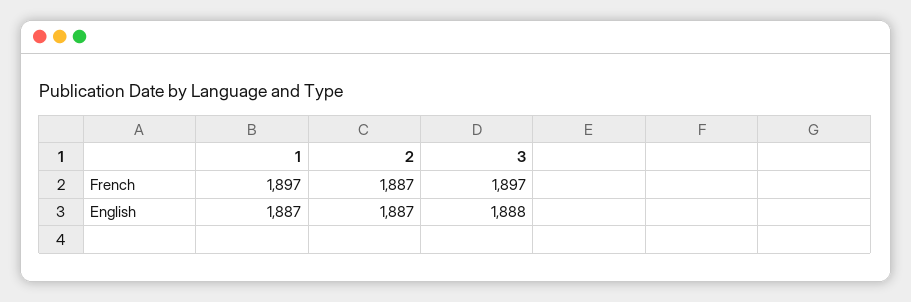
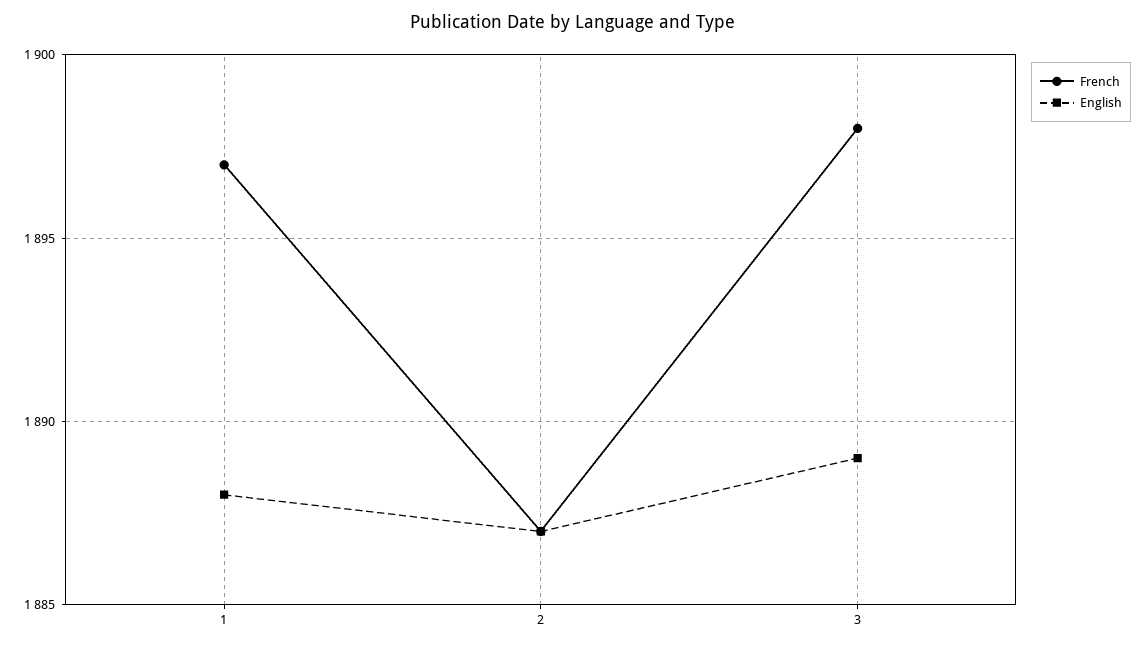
French, 3: 1897 -> 1898
English, 1: 1887 -> 1888
English, 3: 1888 -> 1889

